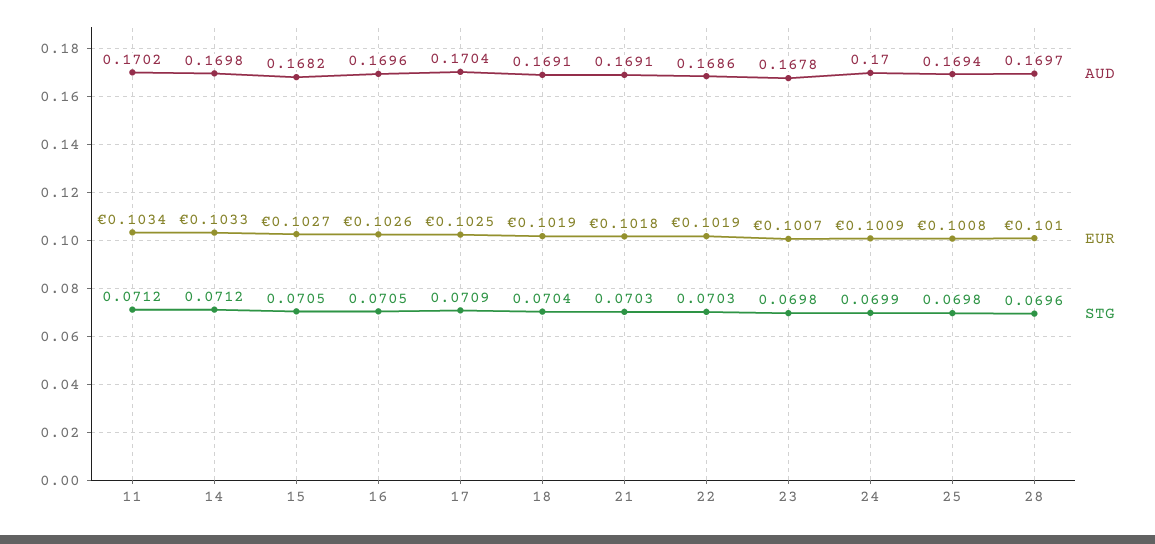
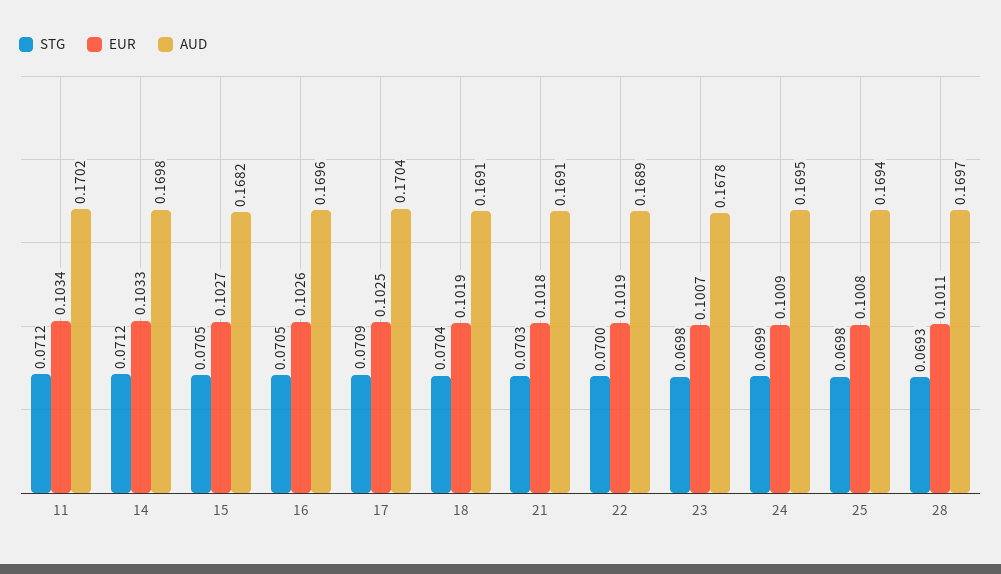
AUD, 22: 0.1686 -> 0.1689
STG, 22: 0.0703 -> 0.07
AUD, 24: 0.17 -> 0.1695
EUR, 28: 0.101 -> 0.1011
STG, 28: 0.0696 -> 0.0693

